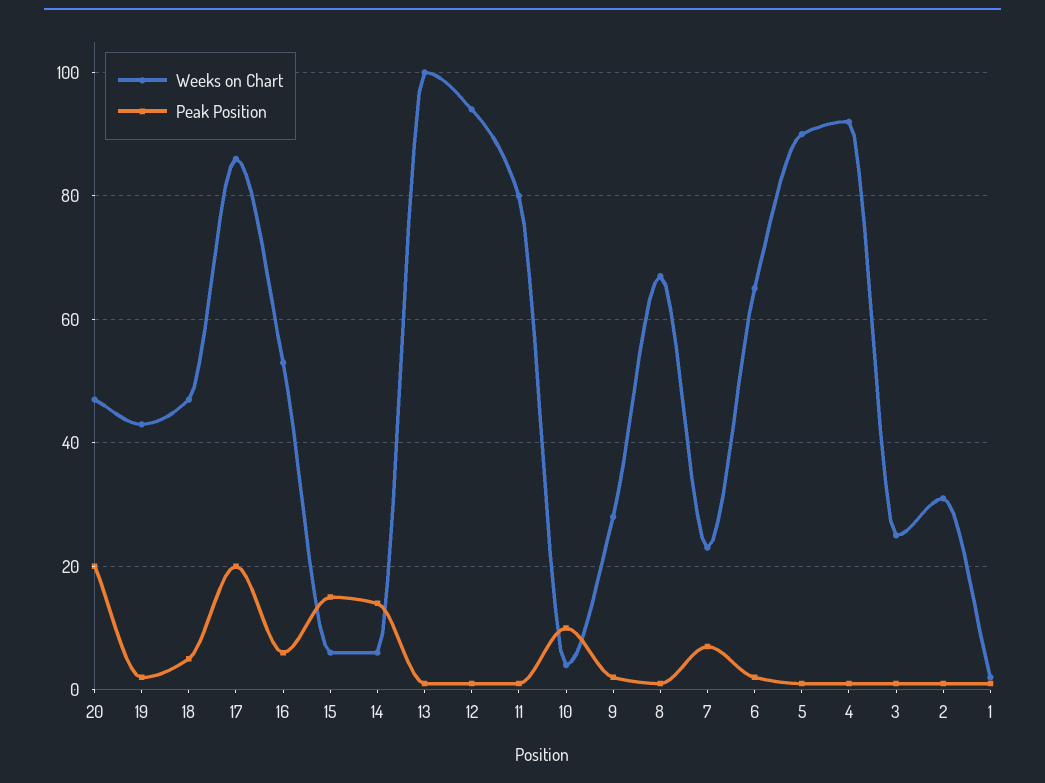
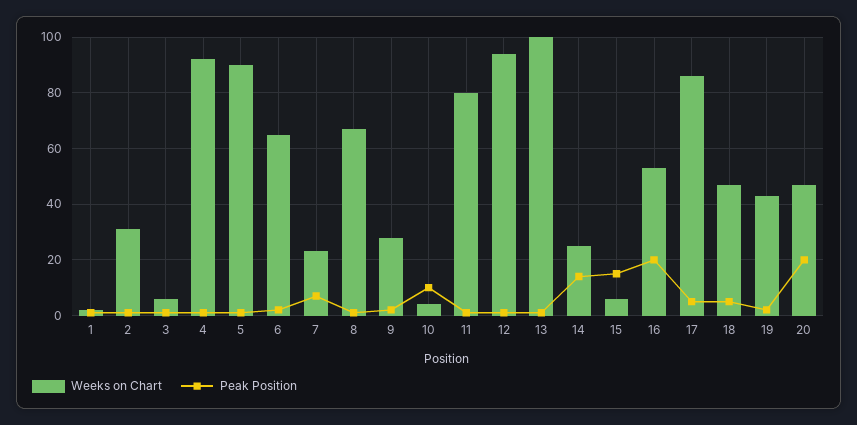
Peak Position, 17: 20 -> 5
Peak Position, 16: 5 -> 20
Weeks on Chart, 14: 5 -> 25
Weeks on Chart, 3: 25 -> 5

